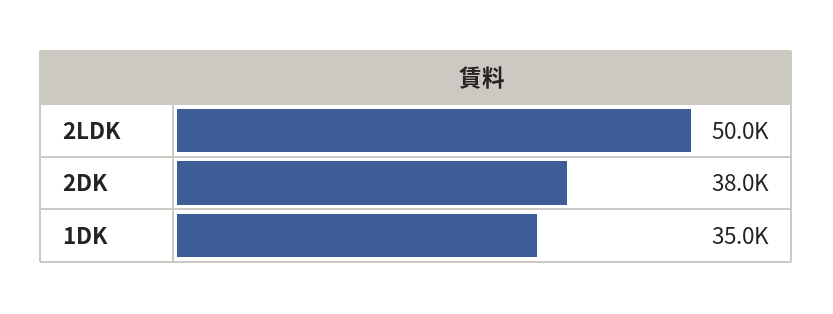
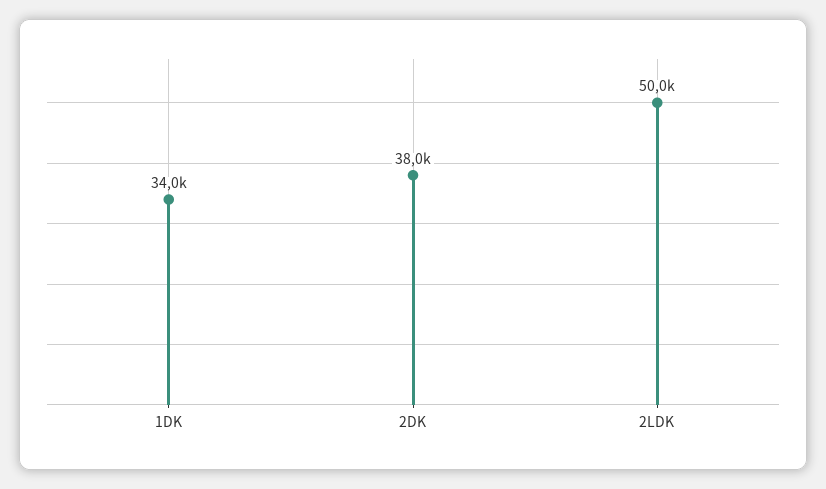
1DK: 35000 -> 34000

